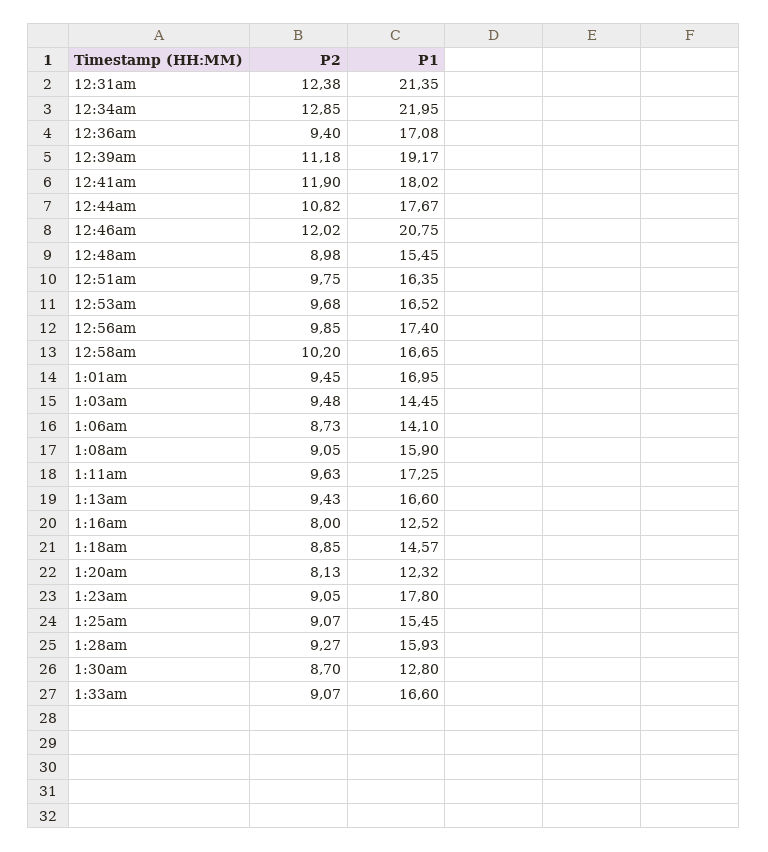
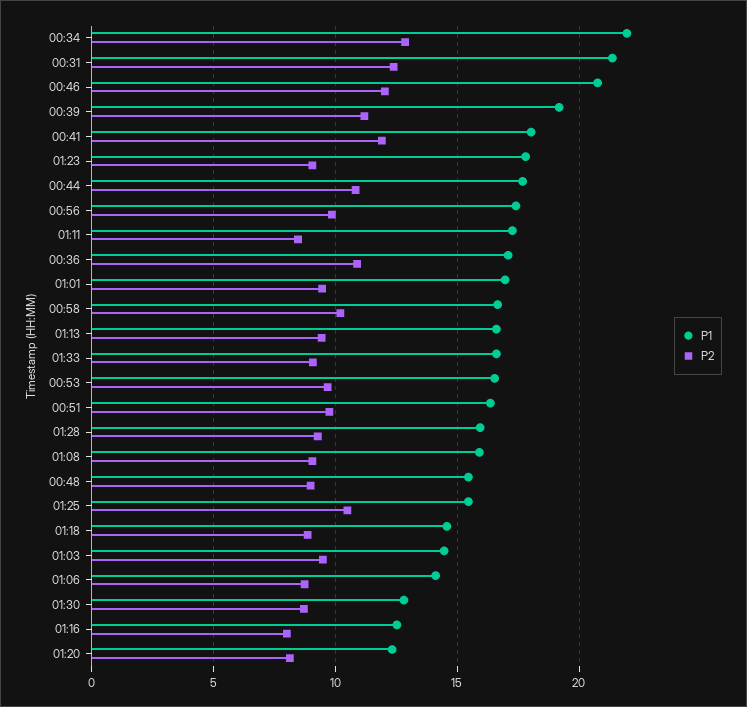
P2, 12:36am: 9.4 -> 11
P2, 1:11am: 9.63 -> 8.5
P2, 1:25am: 9.07 -> 10.5

